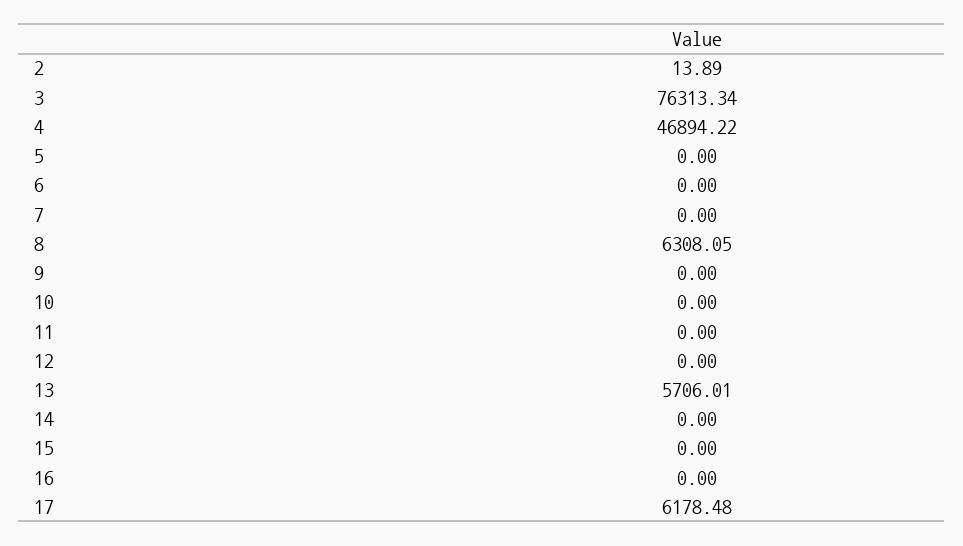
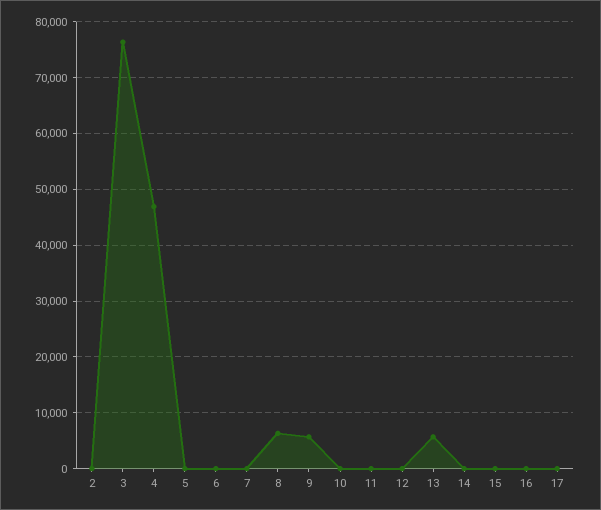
9: 0 -> 6000
17: 6178.48 -> 0

